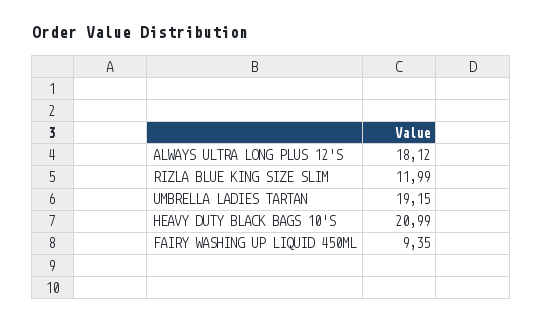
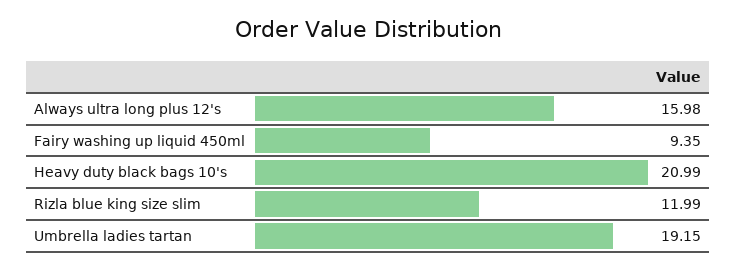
ALWAYS ULTRA LONG PLUS 12'S: 18.12 -> 15.98

